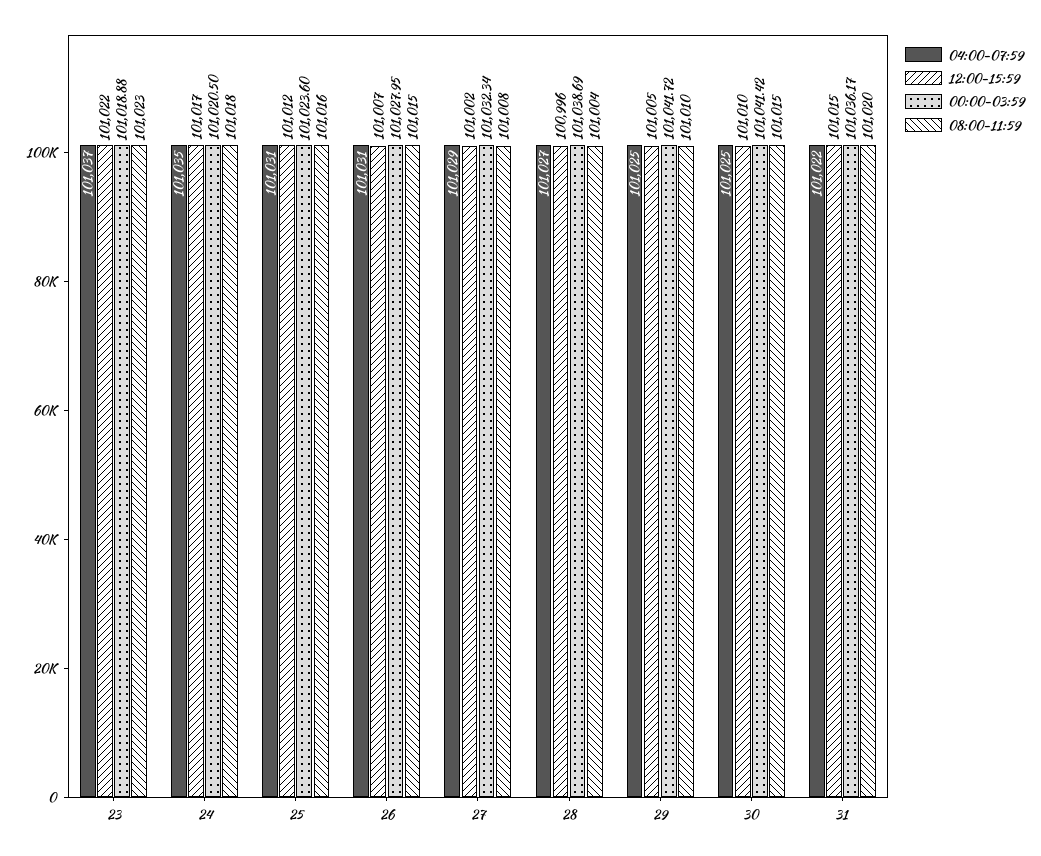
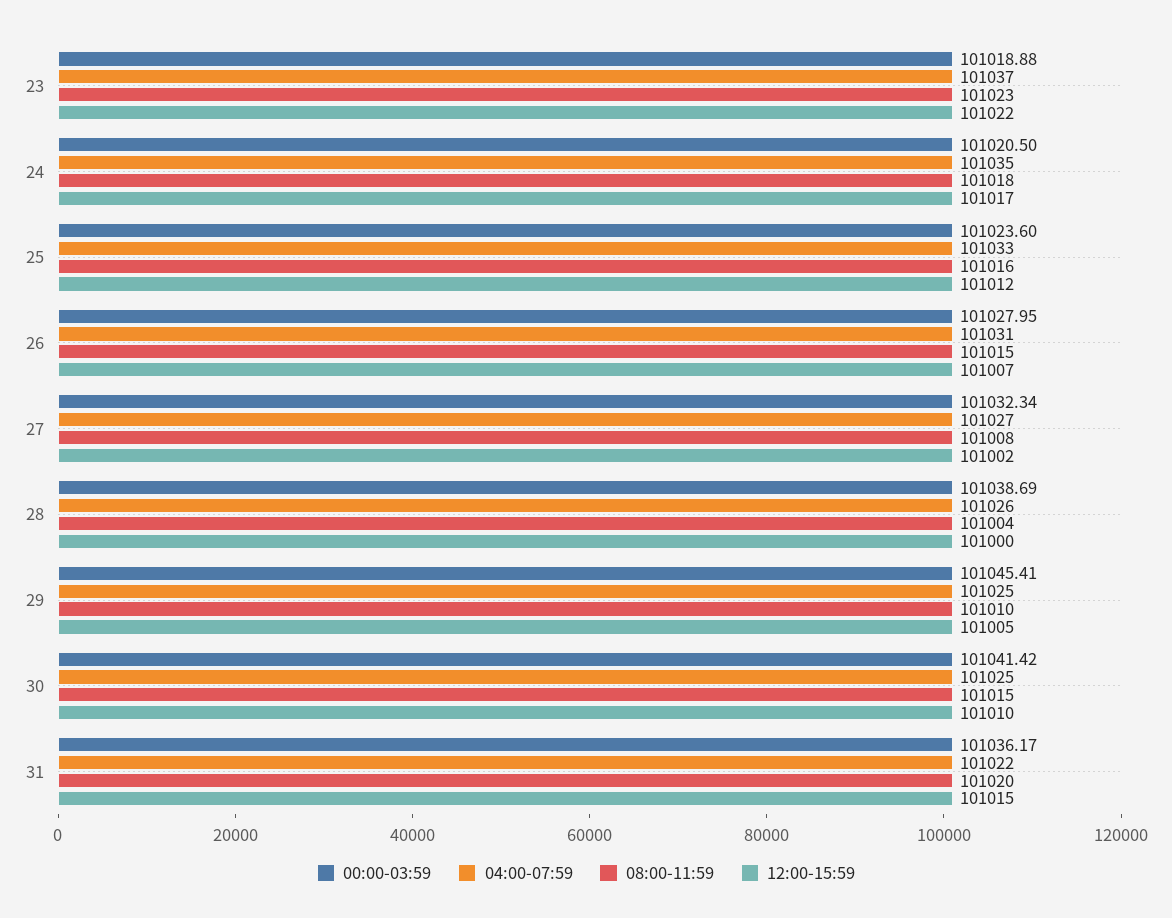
04:00-07:59, 25: 101031 -> 101033
04:00-07:59, 27: 101029 -> 101027
04:00-07:59, 28: 101027 -> 101026
12:00-15:59, 28: 100996 -> 101000
00:00-03:59, 29: 101041.72 -> 101045.41

